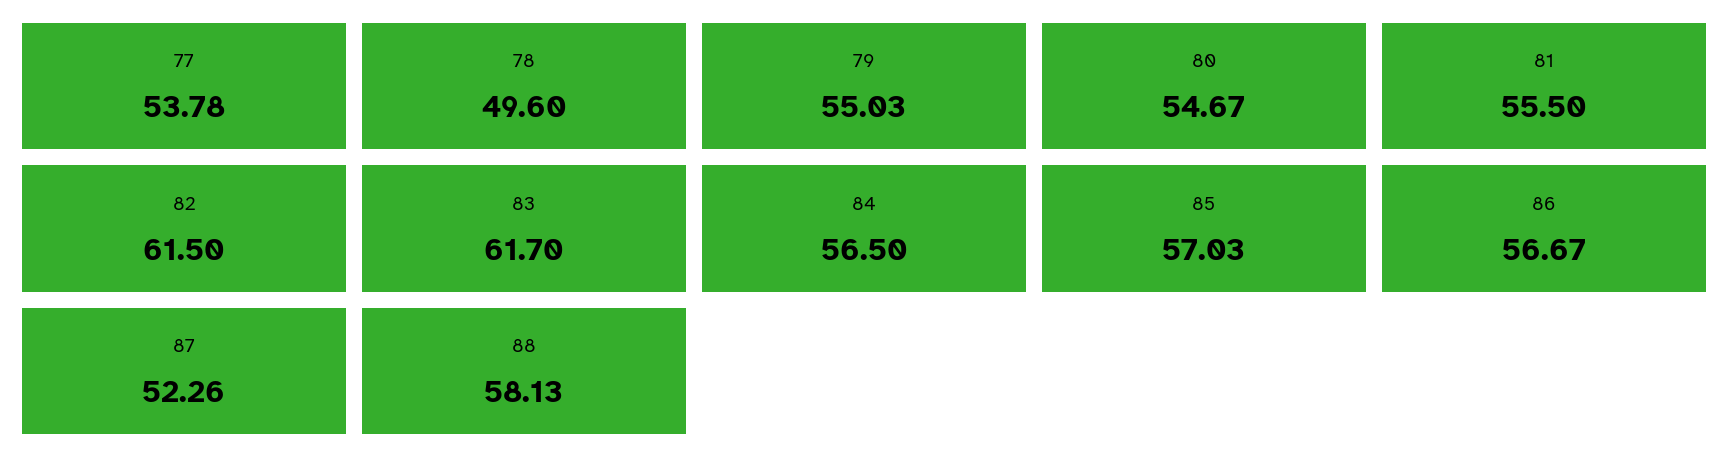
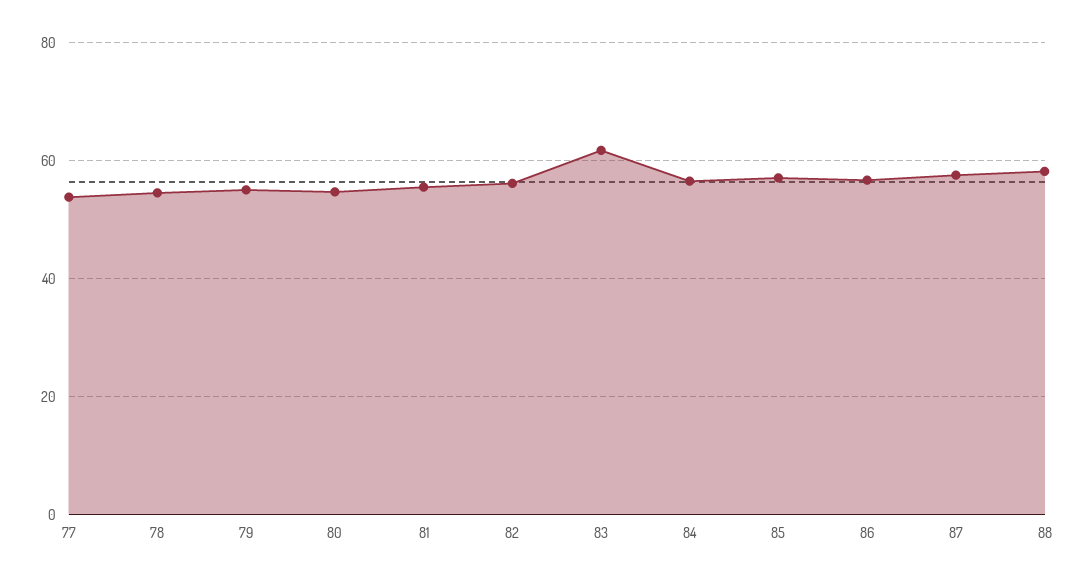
78: 49.6 -> 54
82: 61.5 -> 56
87: 52.26 -> 58

